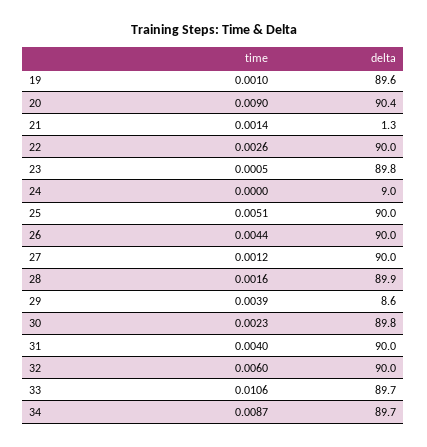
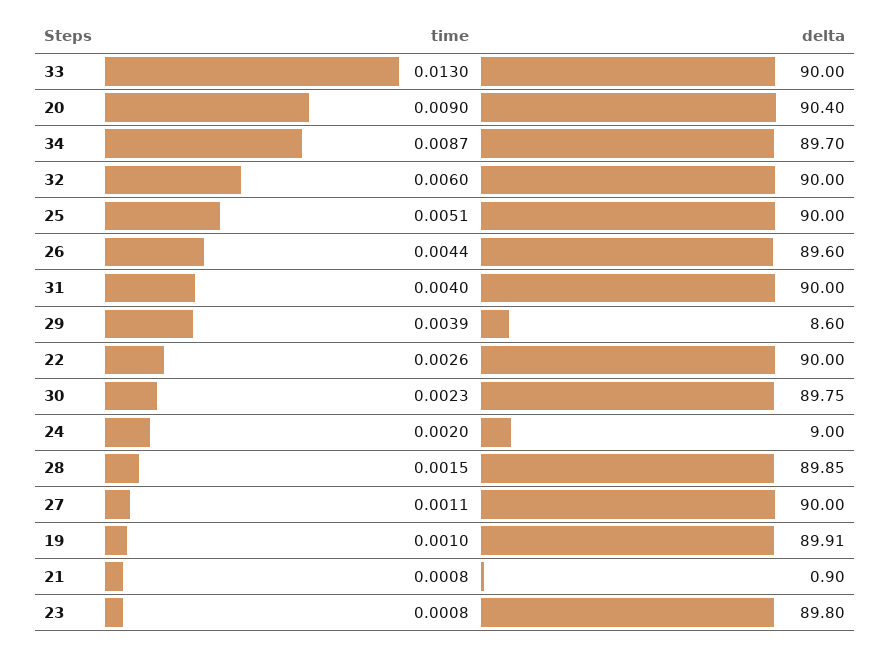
delta, 19: 89.6 -> 89.91
time, 21: 0.0014 -> 0.0008
delta, 21: 1.3 -> 0.9
time, 23: 0.0005 -> 0.0008
time, 24: 0 -> 0.002
delta, 26: 90 -> 89.6
time, 27: 0.0012 -> 0.0011
time, 28: 0.0016 -> 0.0015
time, 33: 0.0106 -> 0.013
delta, 33: 89.7 -> 90

